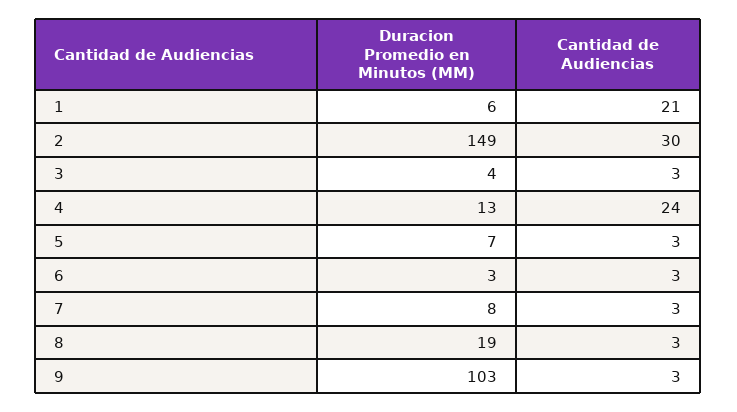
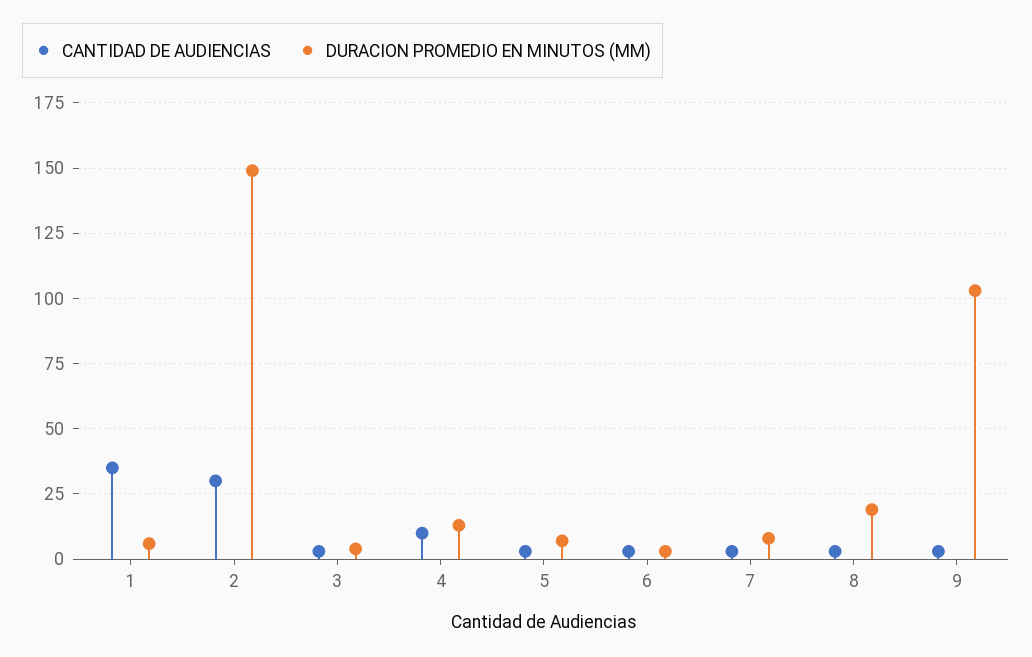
Cantidad de Audiencias, 1: 21 -> 35
Cantidad de Audiencias, 4: 24 -> 10

